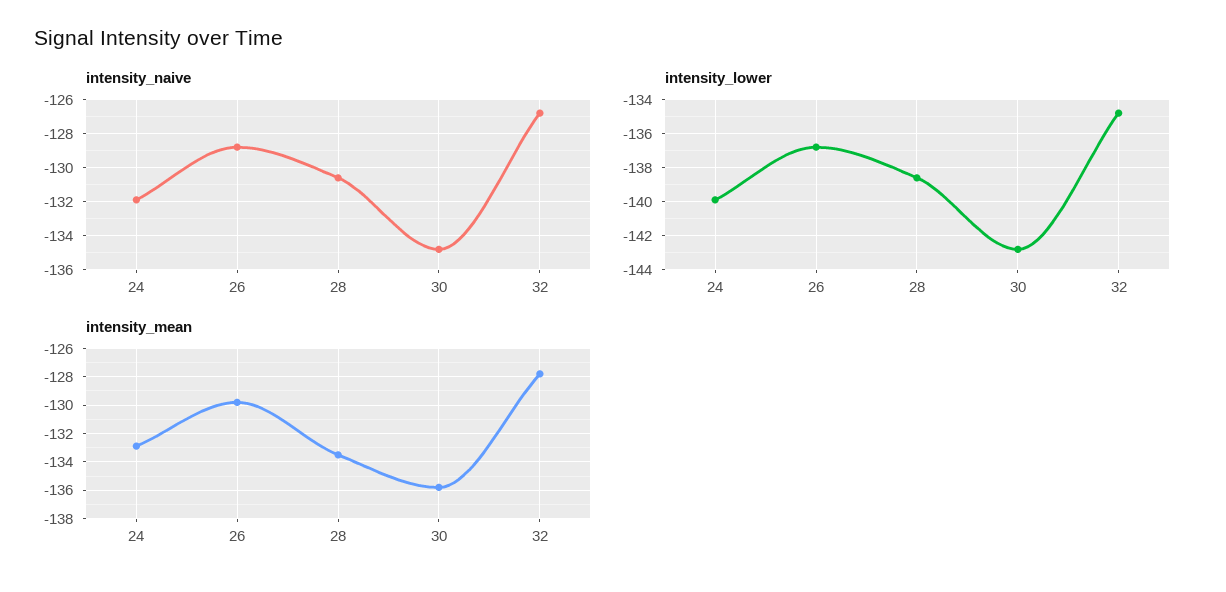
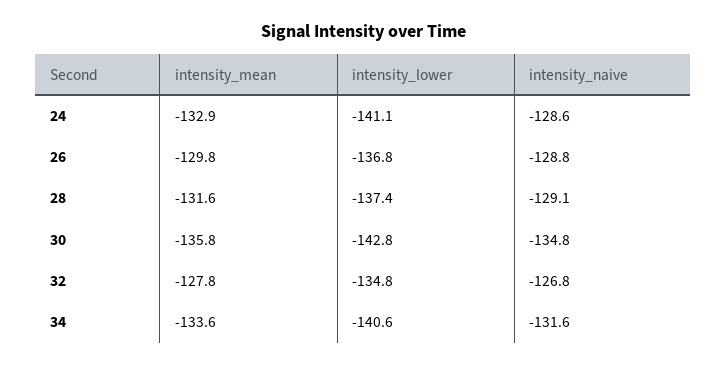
intensity_naive, 24: -132 -> -128.6
intensity_naive, 28: -130.5 -> -129.1
intensity_lower, 24: -140 -> -141.1
intensity_lower, 28: -138.5 -> -137.4
intensity_mean, 28: -133.5 -> -131.6
intensity_mean, 34: none -> -133.6
intensity_lower, 34: none -> -140.6
intensity_naive, 34: none -> -131.6

